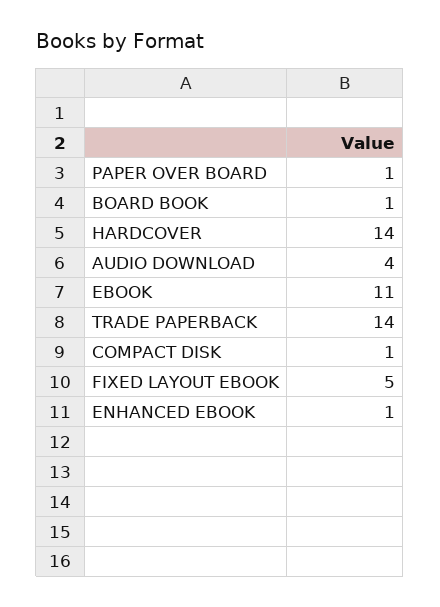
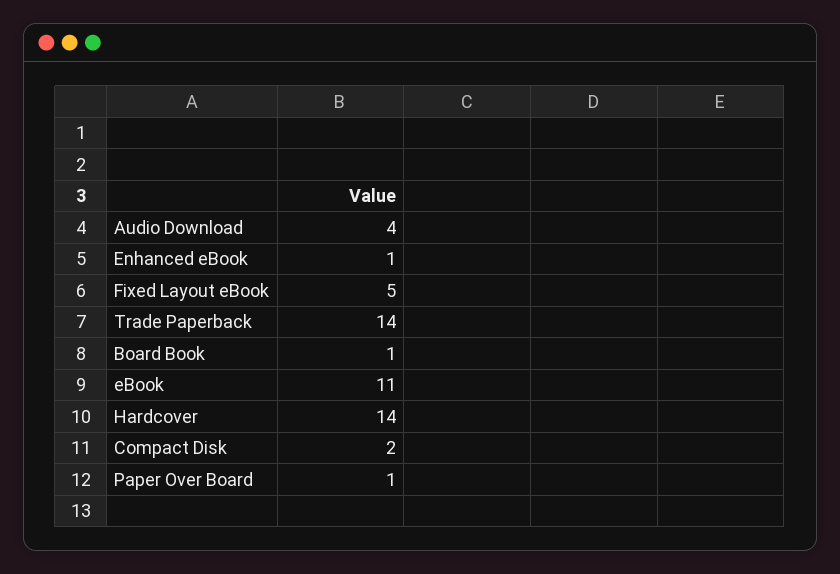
COMPACT DISK: 1 -> 2

